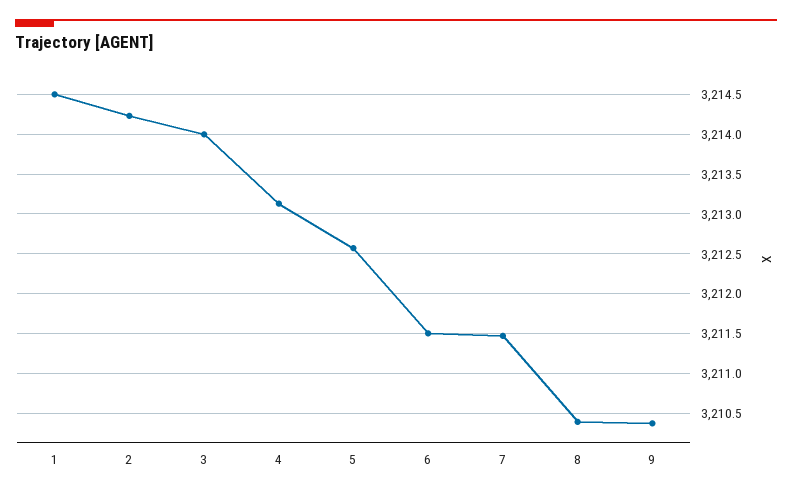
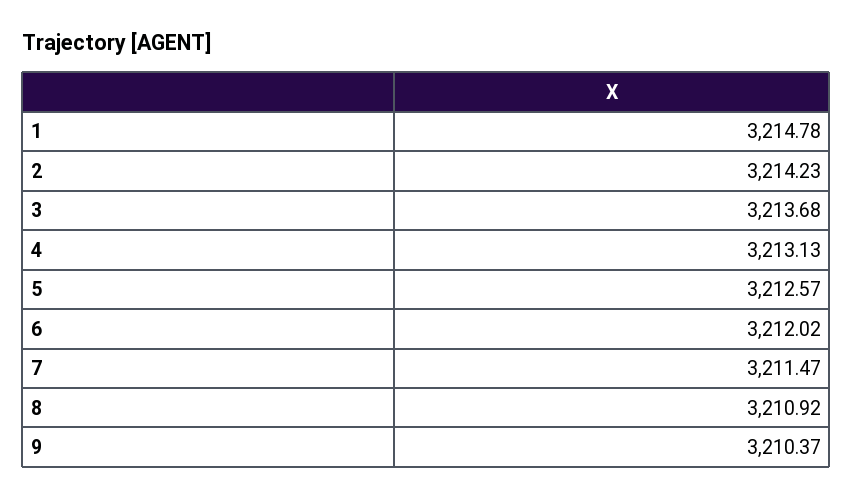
1: 3214.5 -> 3214.78
3: 3214 -> 3213.68
6: 3211.5 -> 3212.02
8: 3210.4 -> 3210.92

